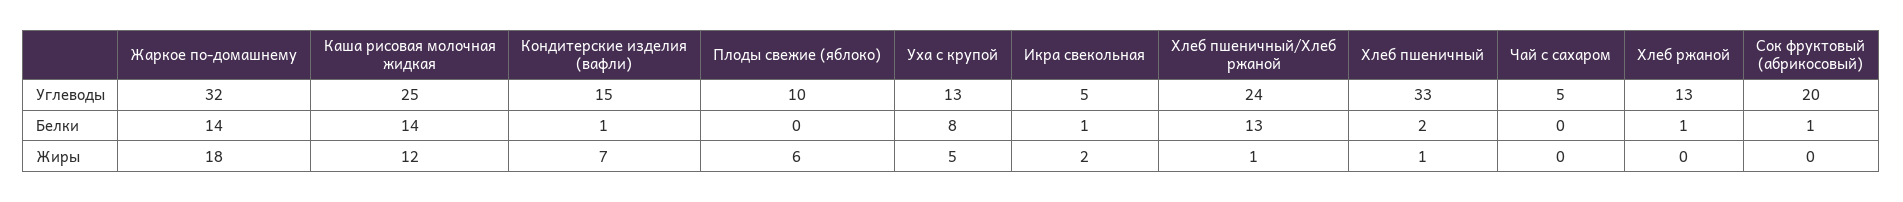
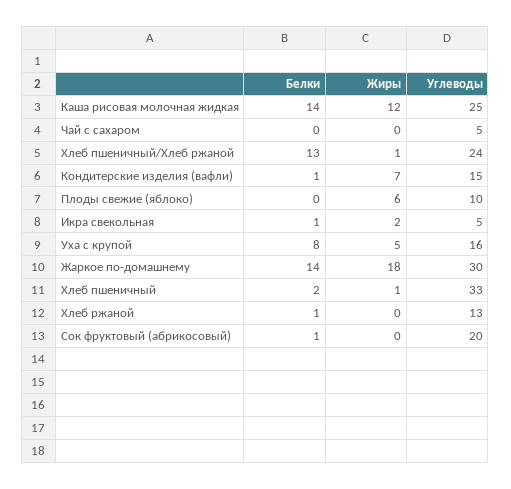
Жаркое по-домашнему, Углеводы: 32 -> 30
Уха с крупой, Углеводы: 13 -> 16

